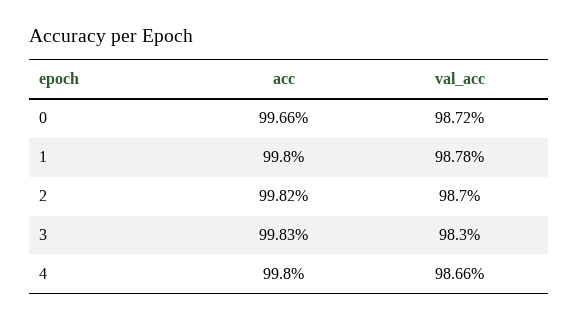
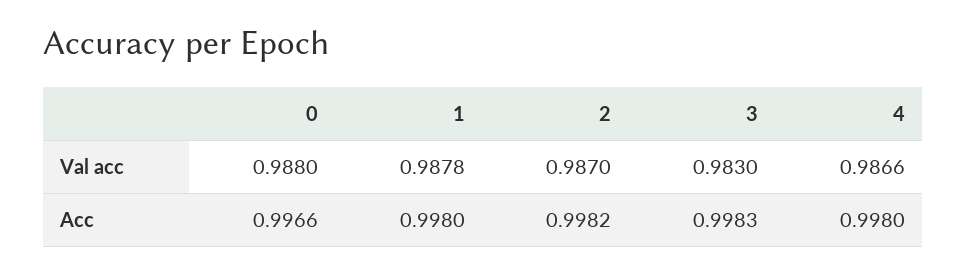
val_acc, 0: 0.9872 -> 0.988

